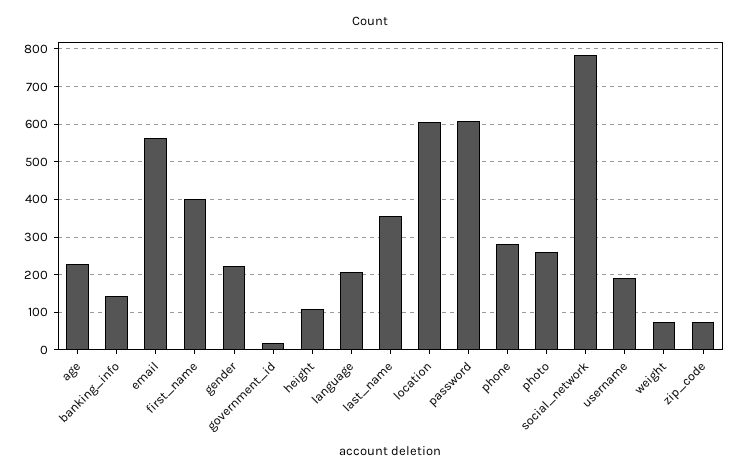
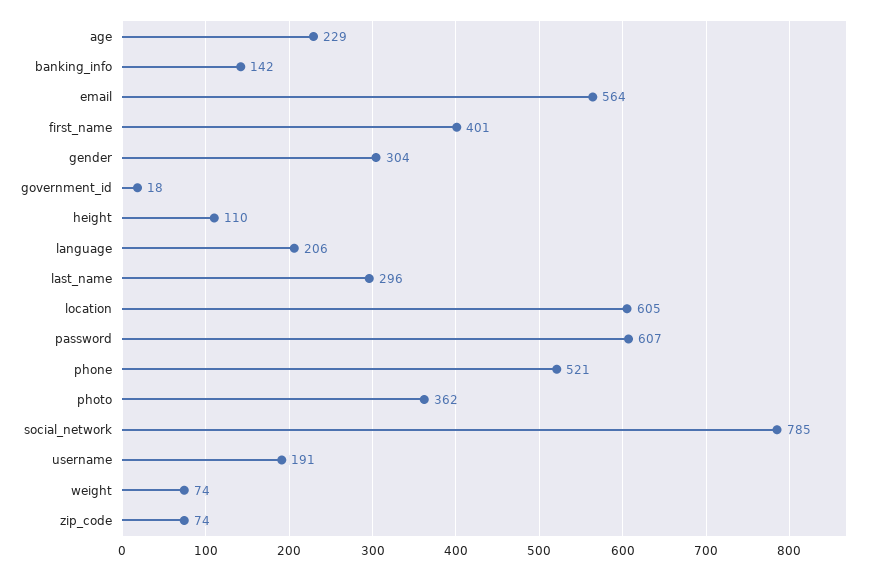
gender: 220 -> 304
last_name: 360 -> 296
phone: 280 -> 521
photo: 260 -> 362

